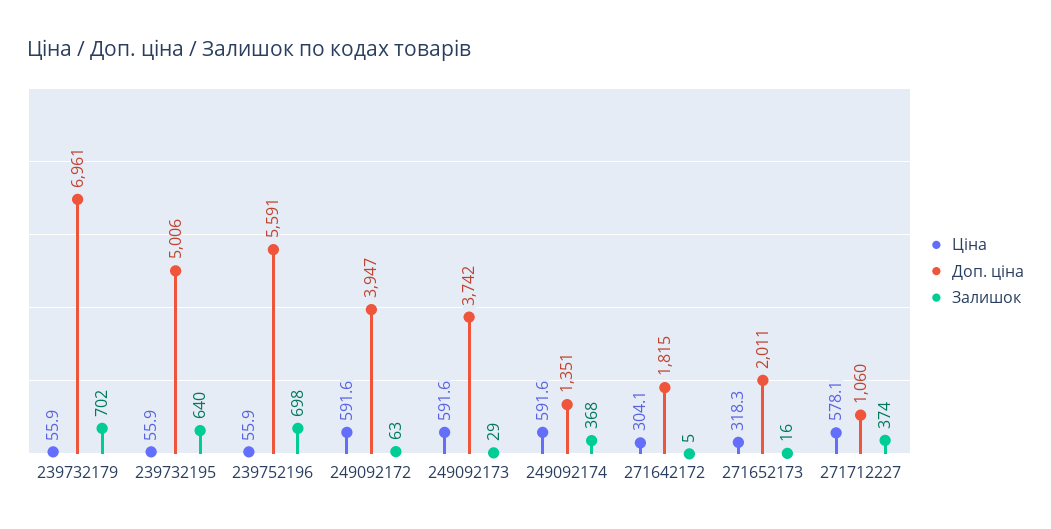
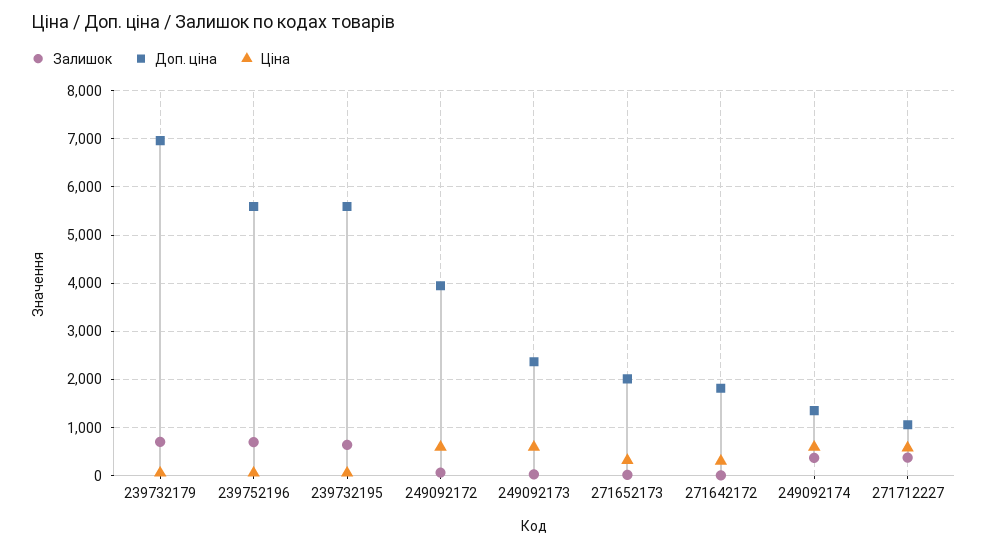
Доп. ціна, 239732195: 5006 -> 5600
Доп. ціна, 249092173: 3742 -> 2400

